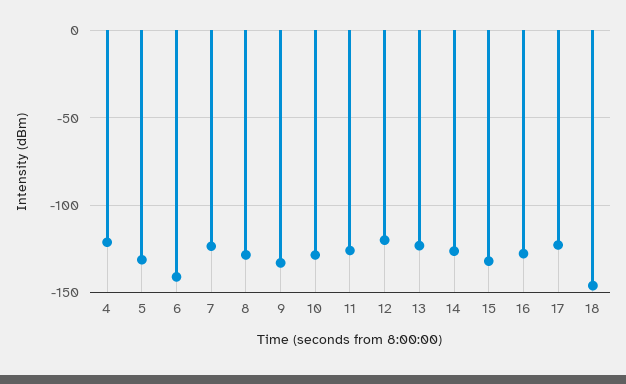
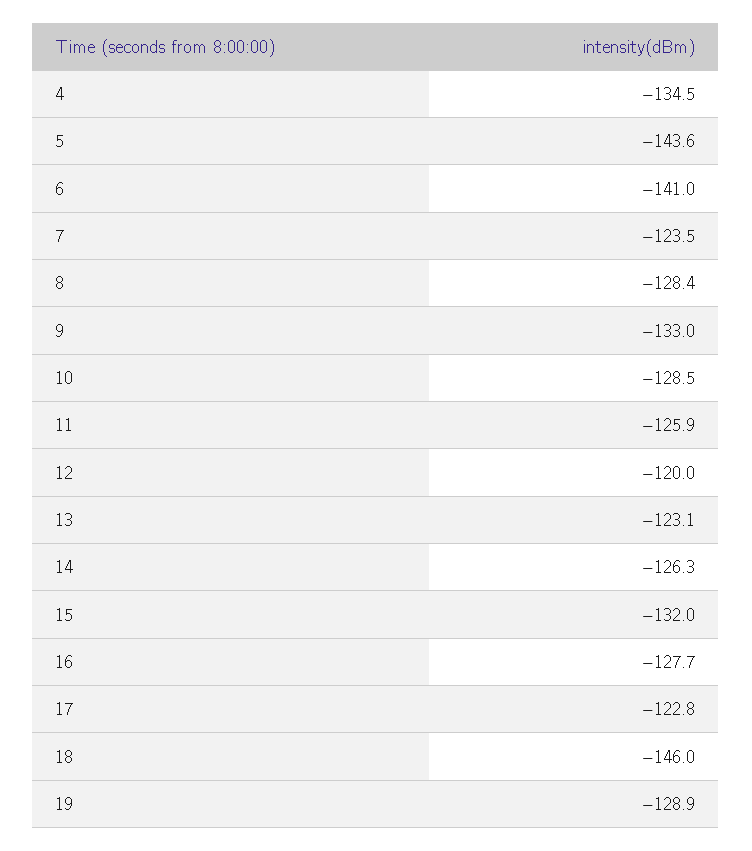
4: -120 -> -134.5
5: -130 -> -143.6
19: none -> -128.9

